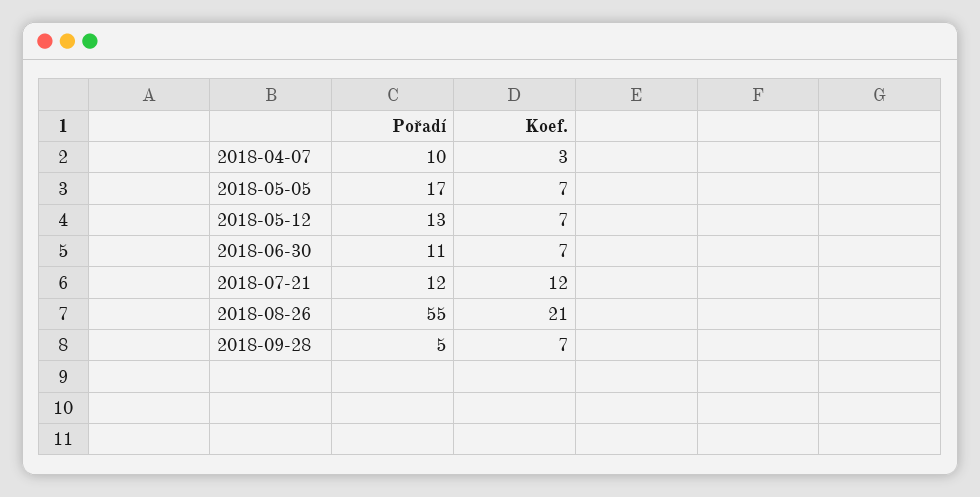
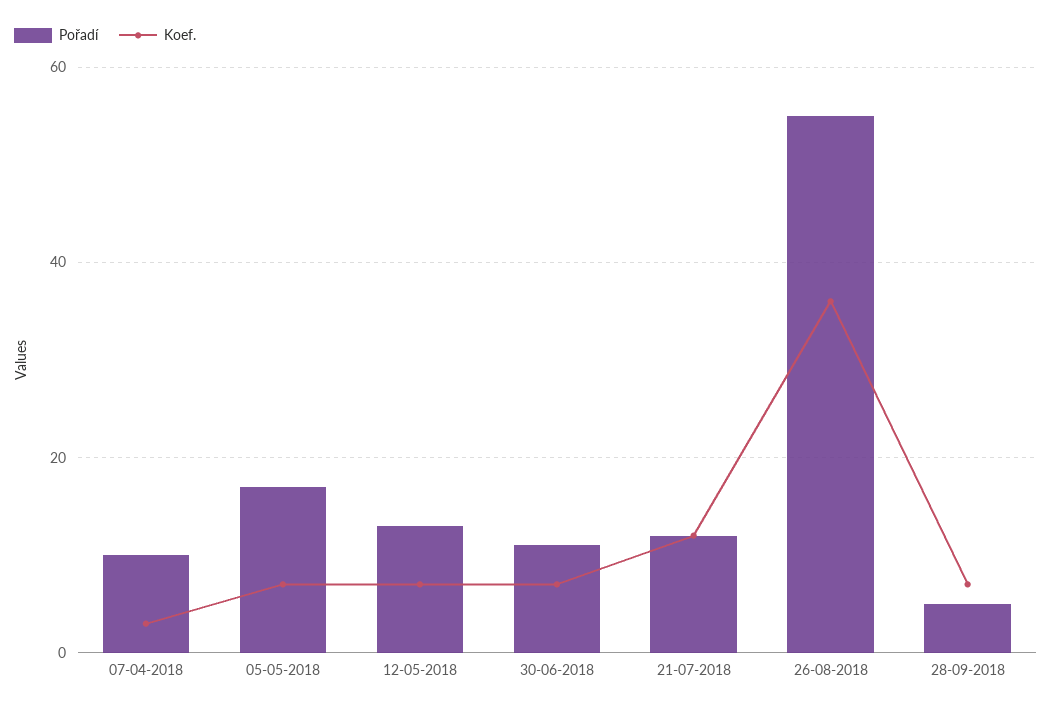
Koef., 2018-08-26: 21 -> 35

